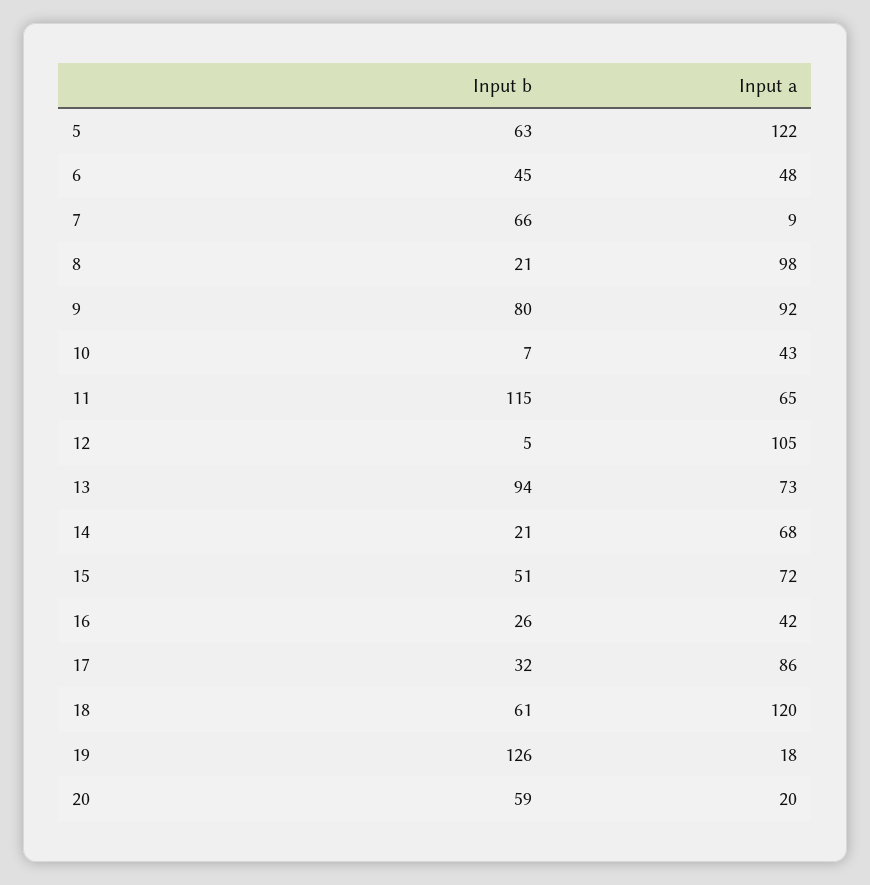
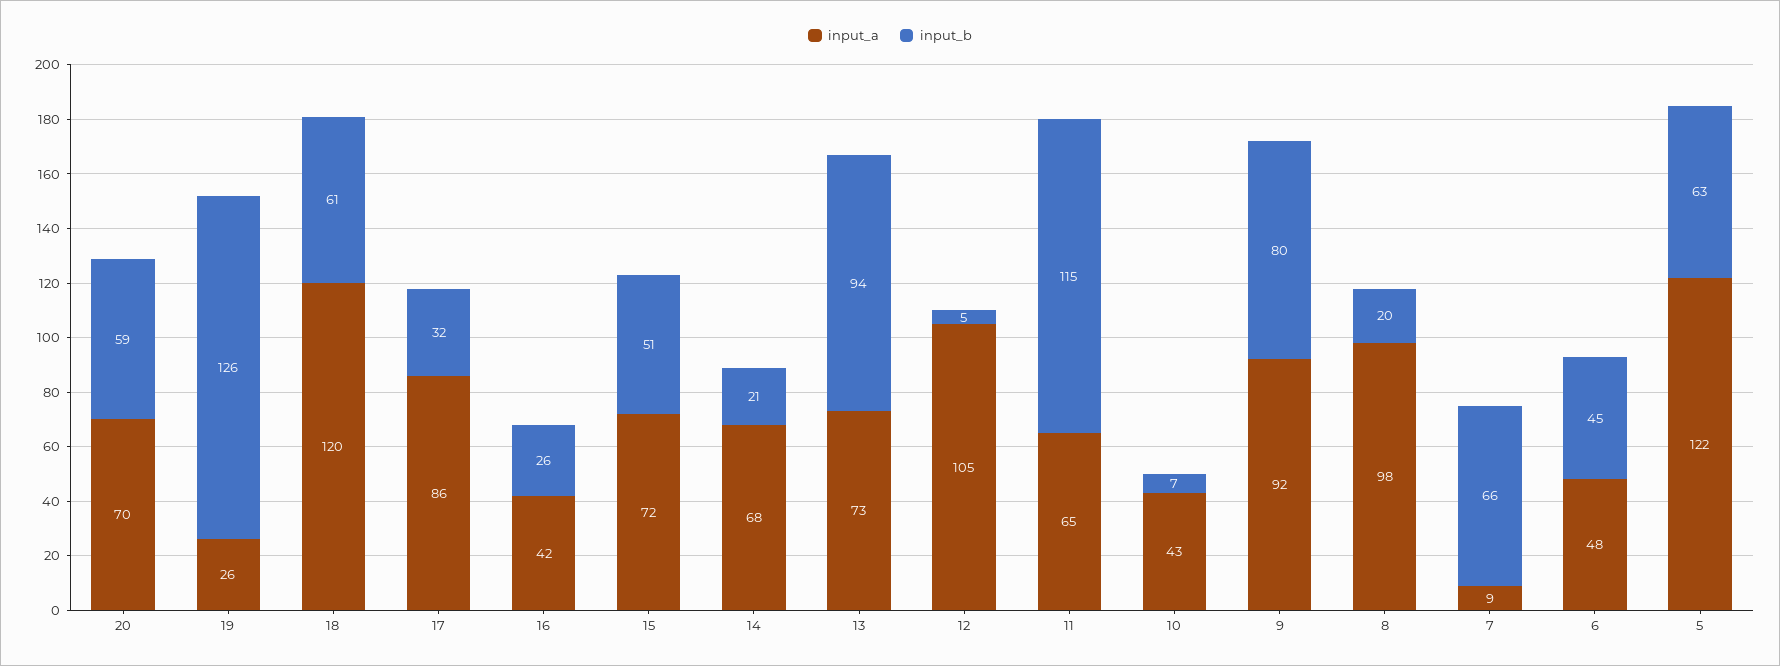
Input b, 8: 21 -> 20
Input a, 19: 18 -> 26
Input a, 20: 20 -> 70

